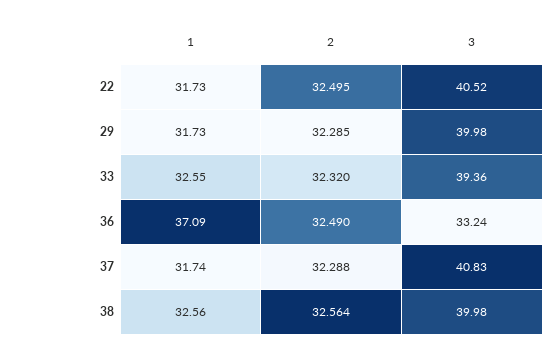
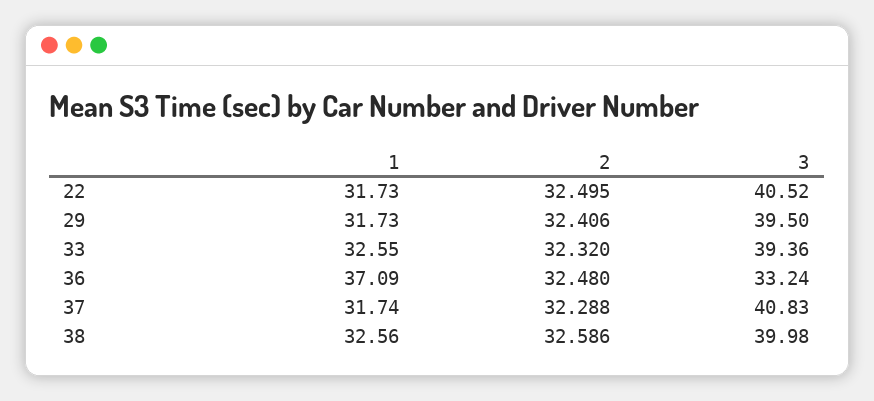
2, 29: 32.285 -> 32.406
3, 29: 39.98 -> 39.5
2, 36: 32.49 -> 32.48
2, 38: 32.564 -> 32.586

